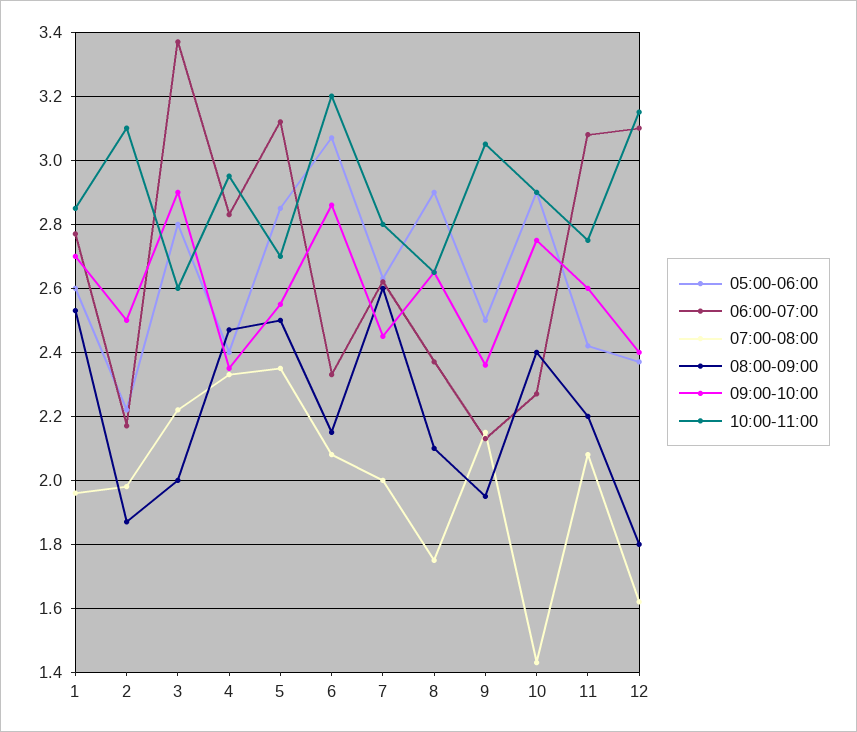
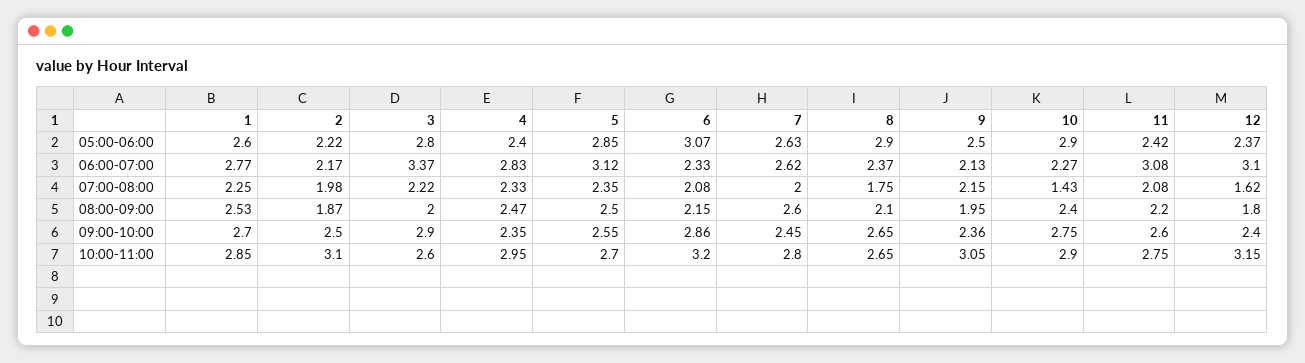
07:00-08:00, 1: 1.95 -> 2.25

